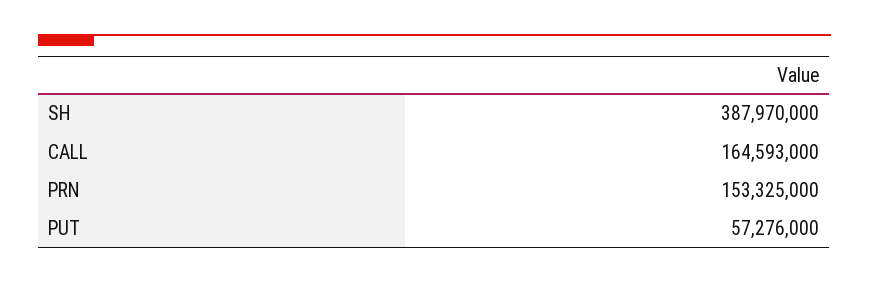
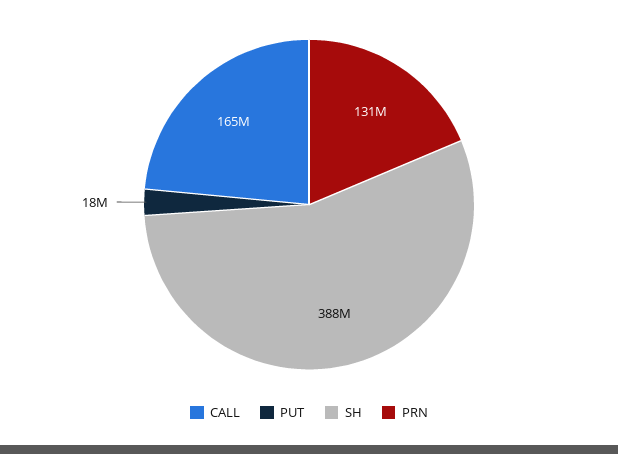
PRN: 153325000 -> 131000000
PUT: 57276000 -> 18000000

